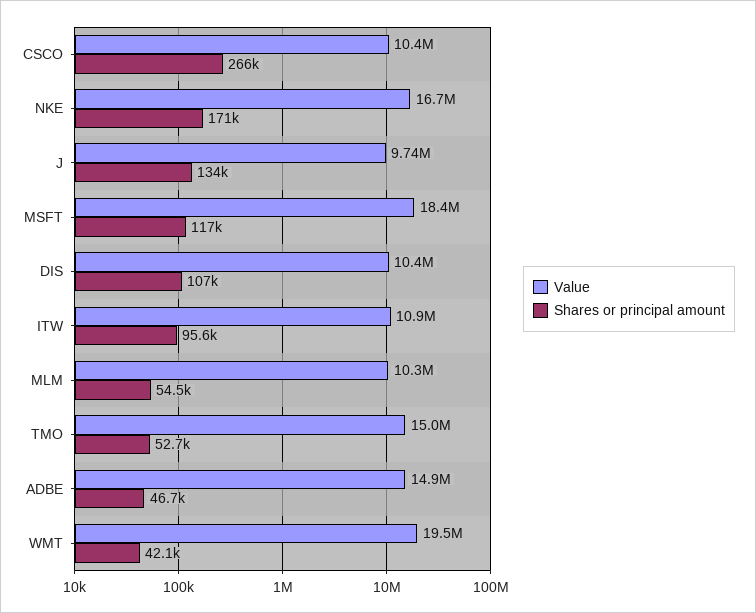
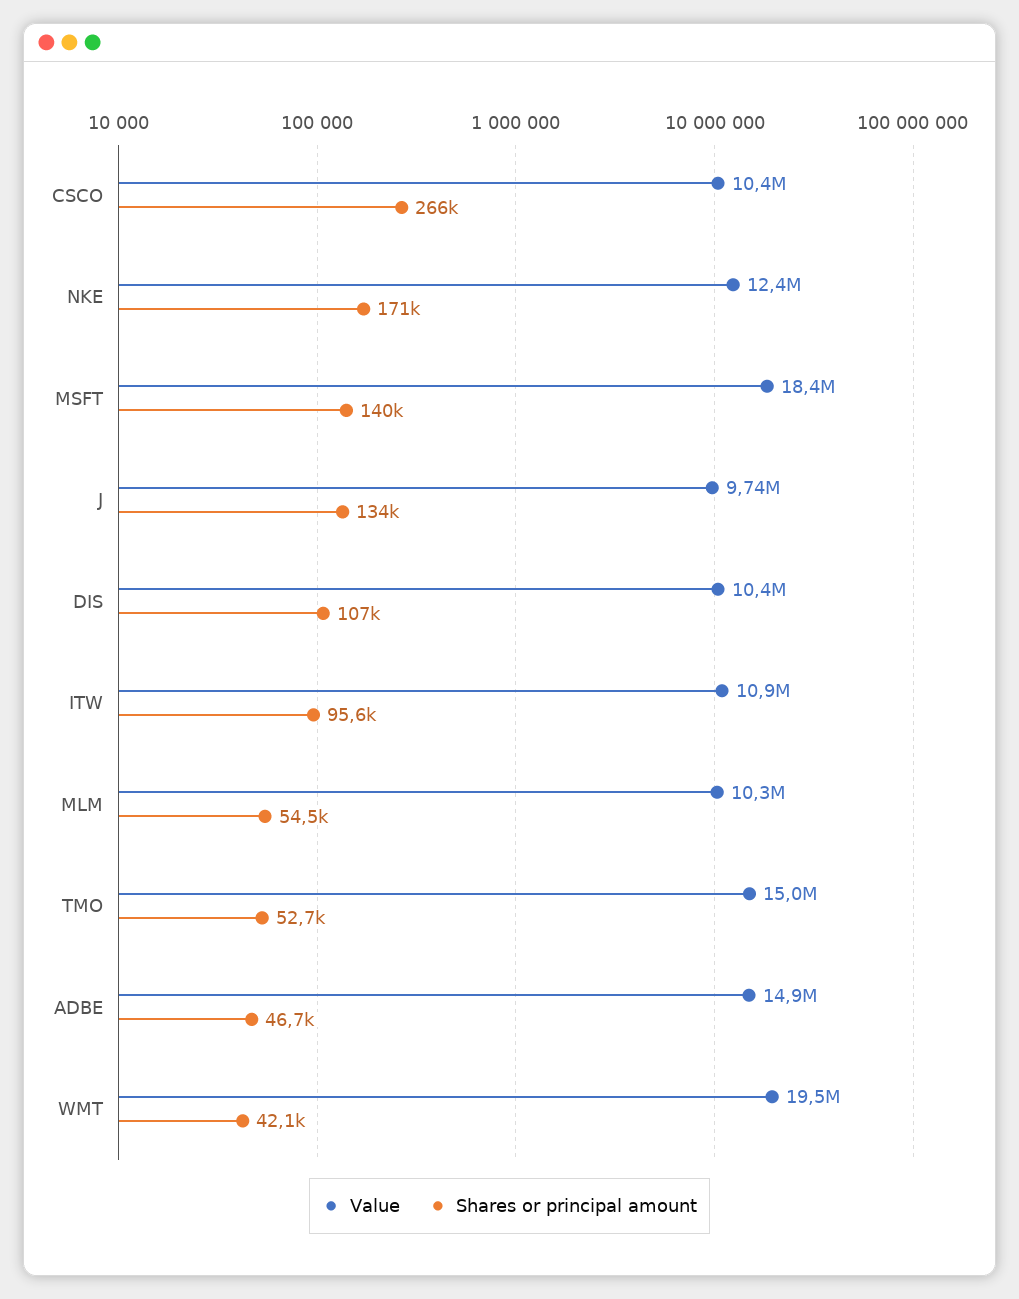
Value, NKE: 16700000 -> 12400000
Shares or principal amount, MSFT: 117000 -> 140000

